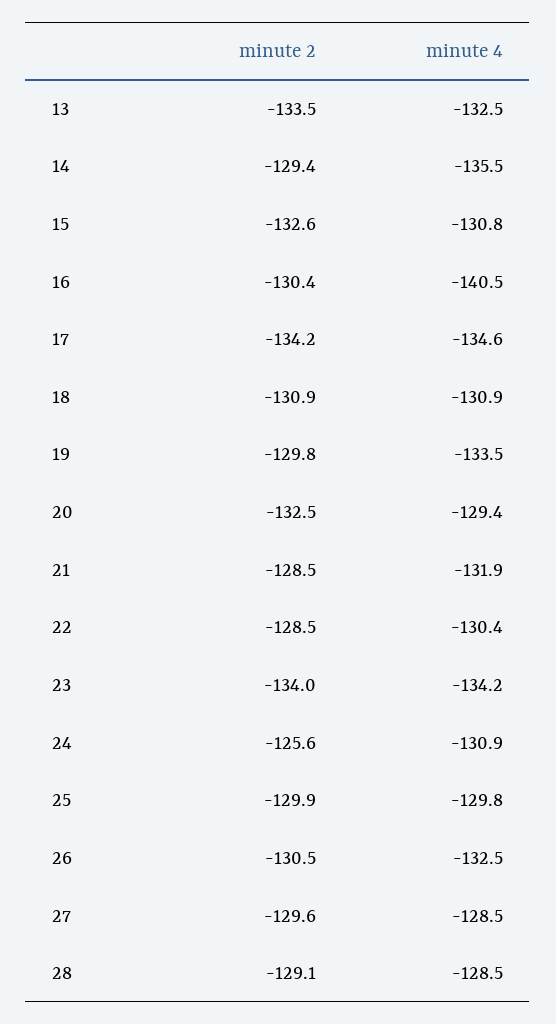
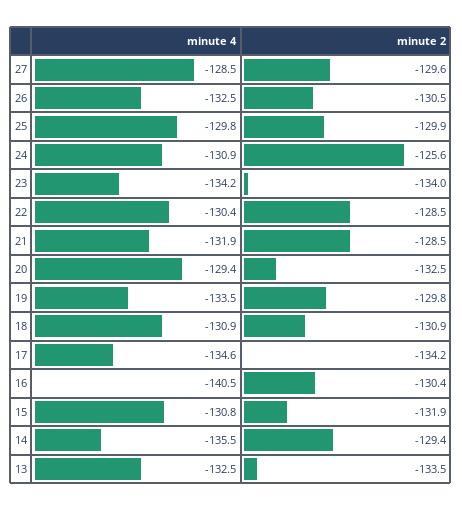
minute 2, 15: -132.6 -> -131.9
minute 2, 28: -129.1 -> none
minute 4, 28: -128.5 -> none

